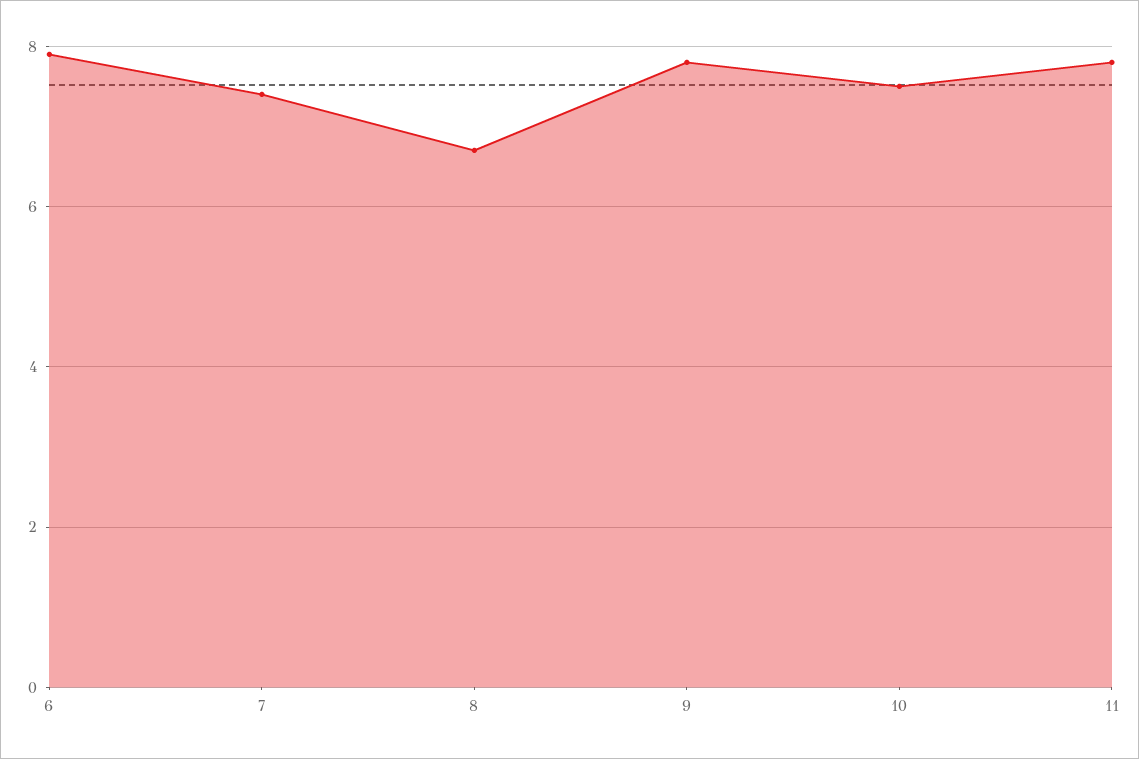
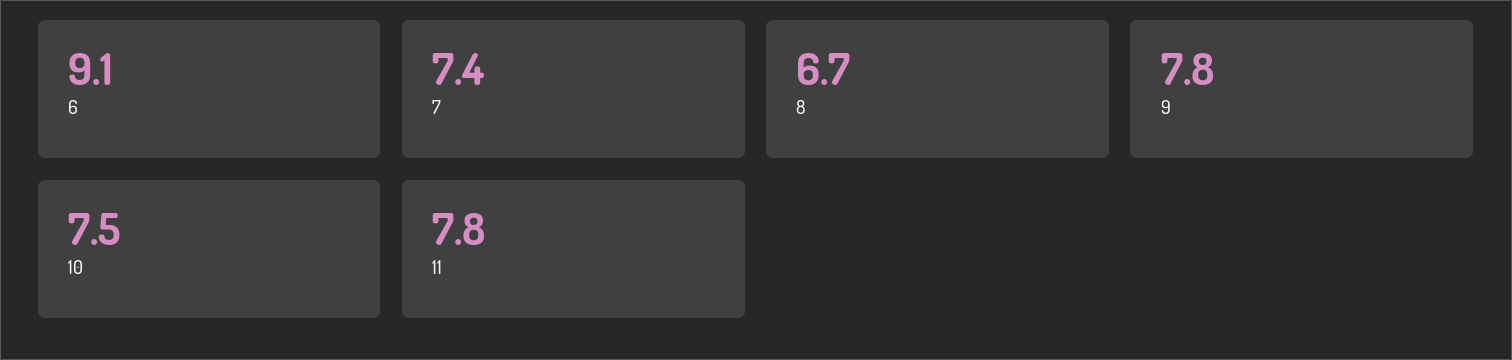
6: 8 -> 9.1

